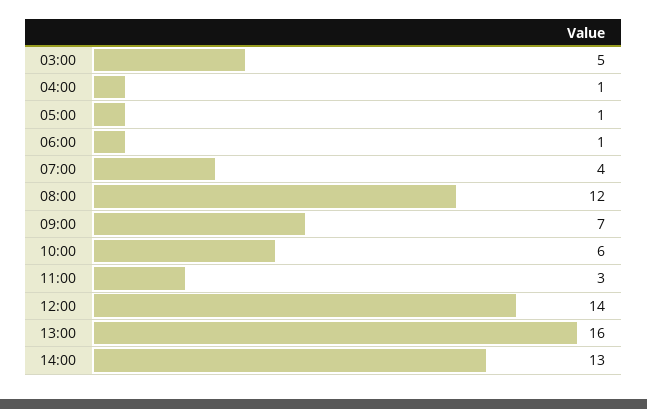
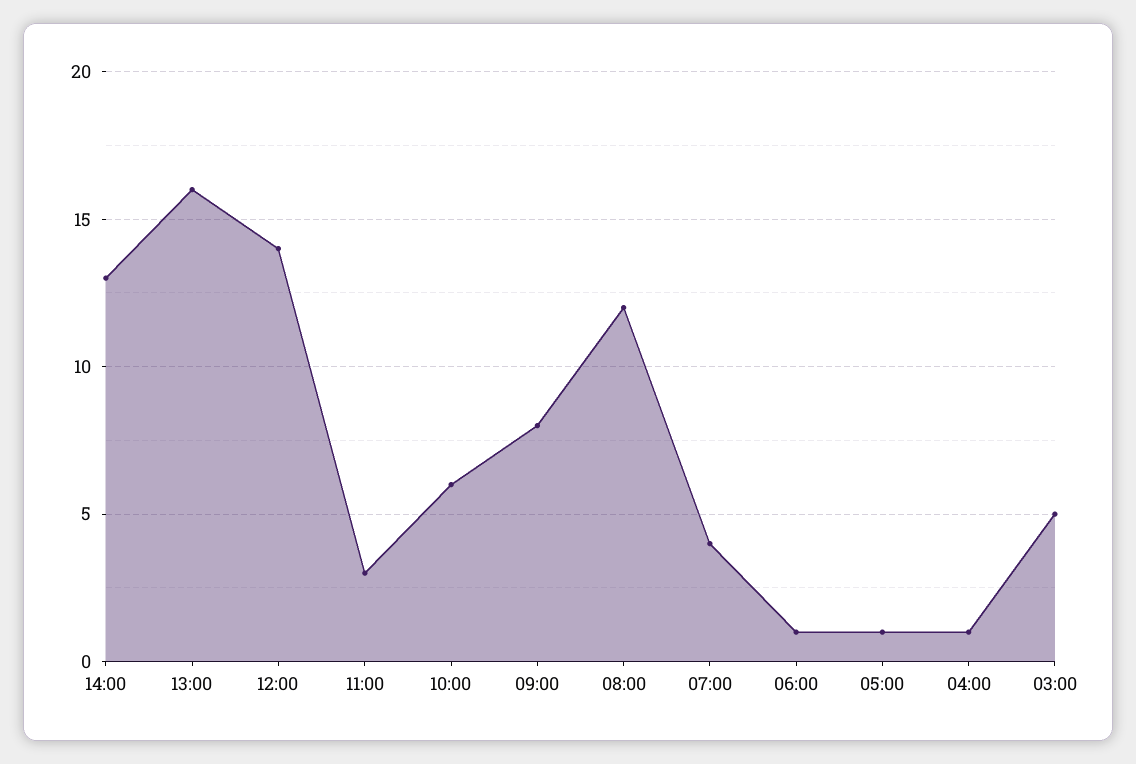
09:00: 7 -> 8

